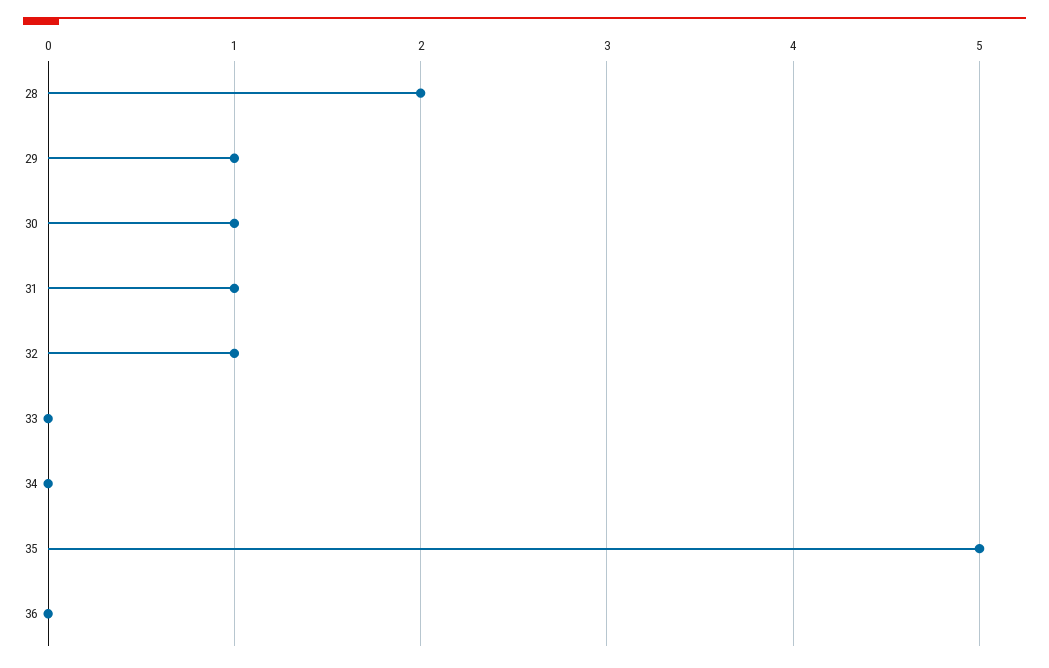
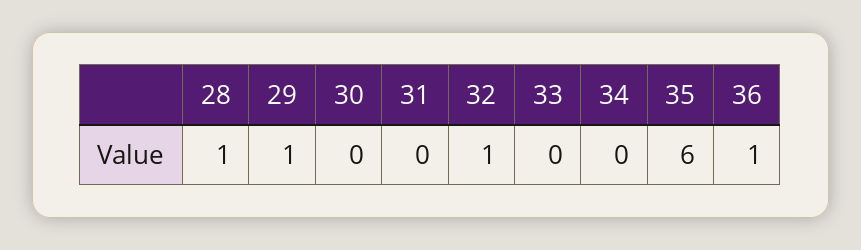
28: 2 -> 1
30: 1 -> 0
31: 1 -> 0
35: 5 -> 6
36: 0 -> 1

